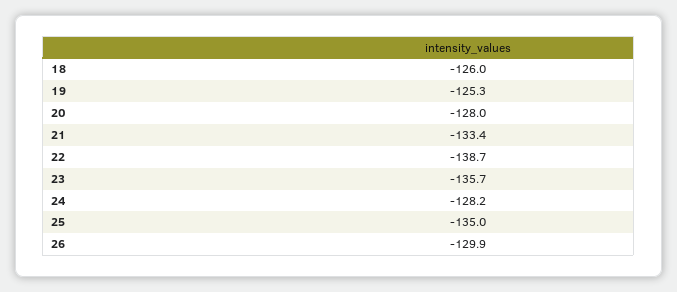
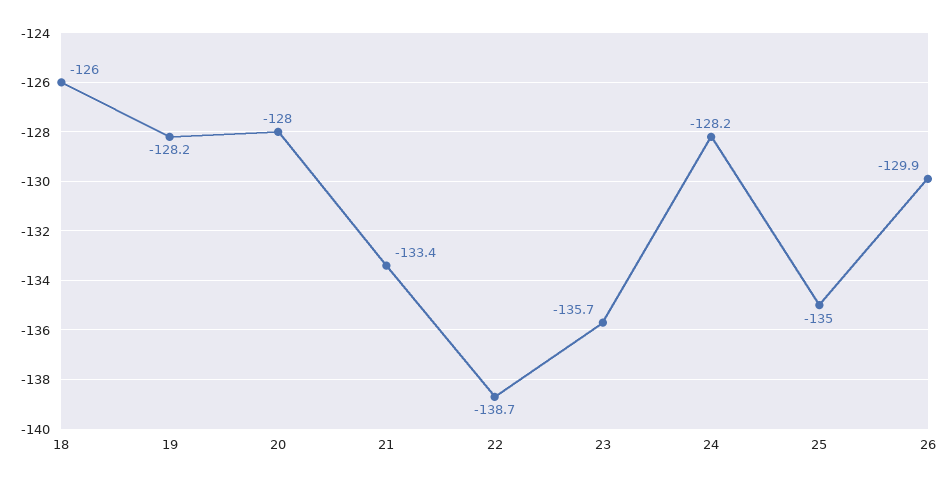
19: -125.3 -> -128.2

